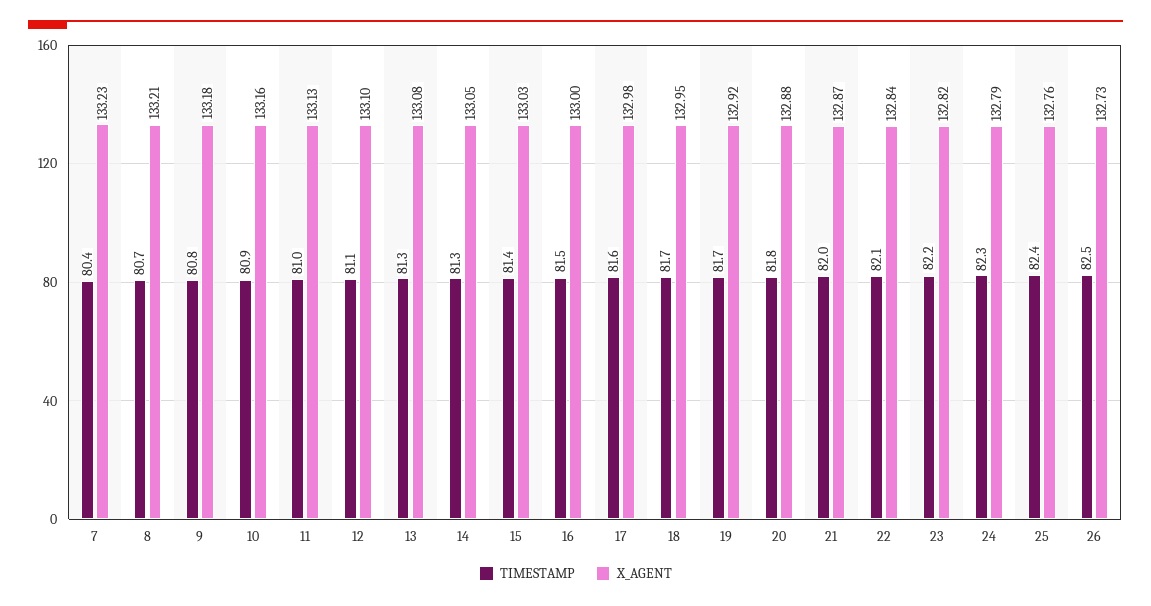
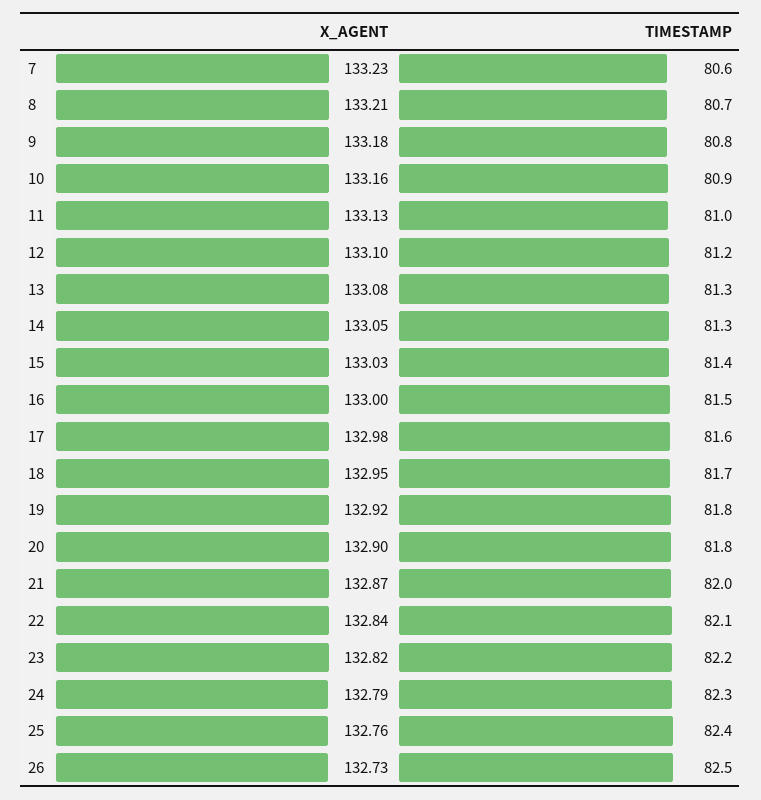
TIMESTAMP, 7: 80.4 -> 80.6
TIMESTAMP, 12: 81.1 -> 81.2
TIMESTAMP, 19: 81.7 -> 81.8
X_AGENT, 20: 132.88 -> 132.9

